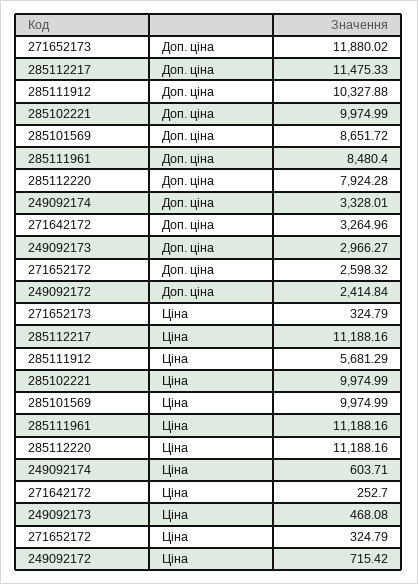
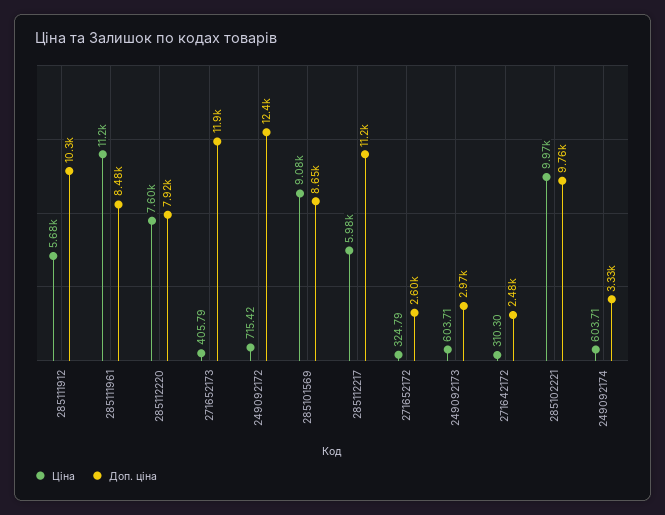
Доп. ціна, 285112217: 11475.33 -> 11200
Доп. ціна, 285102221: 9974.99 -> 9760
Доп. ціна, 271642172: 3264.96 -> 2480
Доп. ціна, 249092172: 2414.84 -> 12400
Ціна, 271652173: 324.79 -> 405.79
Ціна, 285112217: 11188.16 -> 5980
Ціна, 285101569: 9974.99 -> 9080
Ціна, 285112220: 11188.16 -> 7600
Ціна, 271642172: 252.7 -> 310.3
Ціна, 249092173: 468.08 -> 603.71

